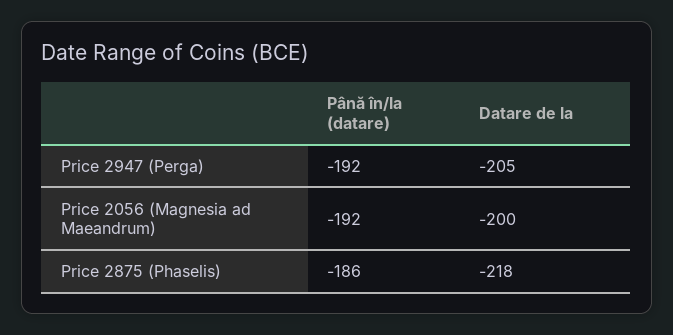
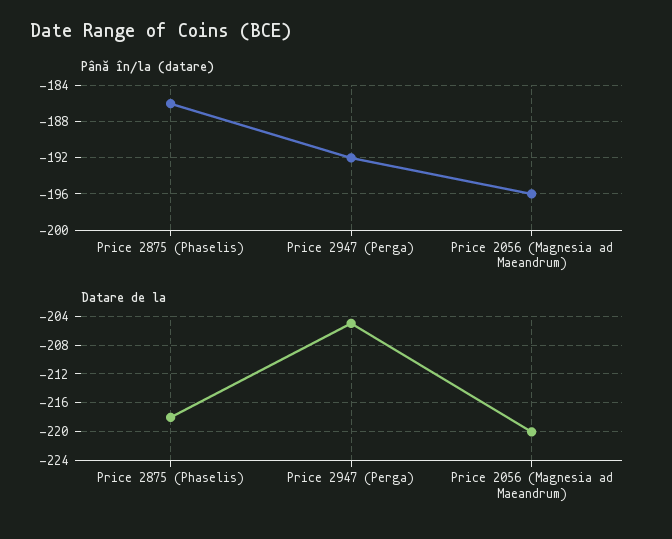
Până în/la (datare), Price 2056 (Magnesia ad Maeandrum): -192 -> -196
Datare de la, Price 2056 (Magnesia ad Maeandrum): -200 -> -220

